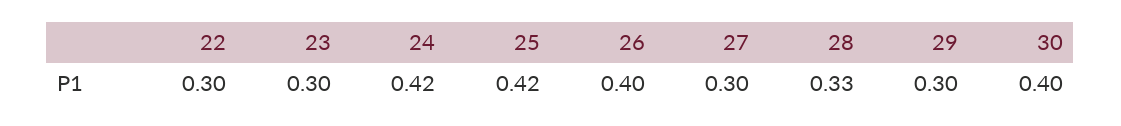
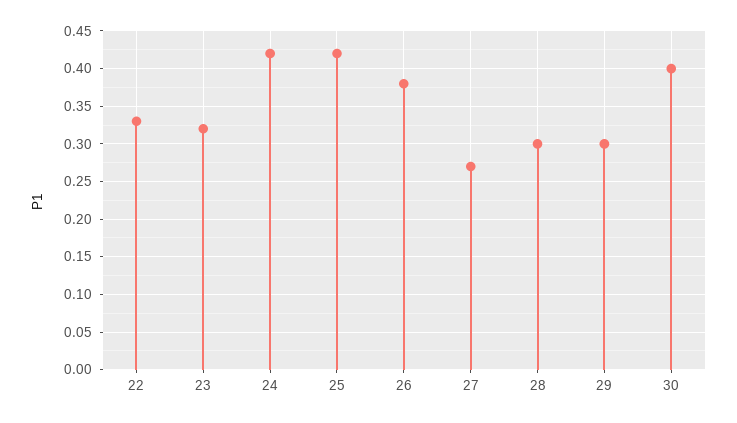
22: 0.3 -> 0.33
23: 0.3 -> 0.32
26: 0.4 -> 0.38
27: 0.3 -> 0.27
28: 0.33 -> 0.3

